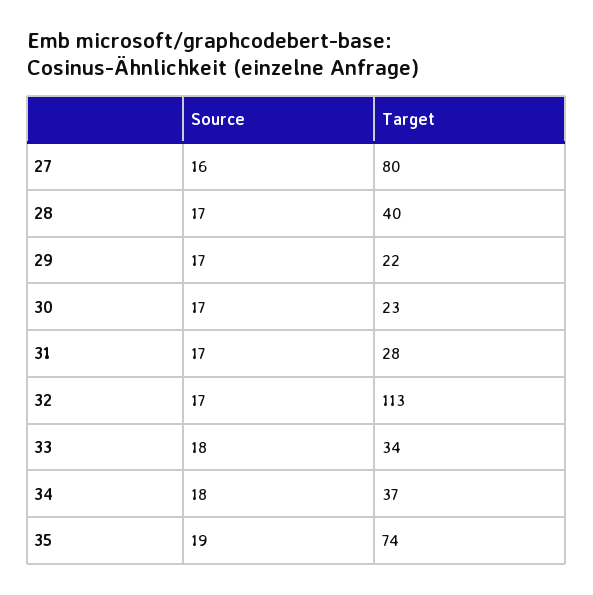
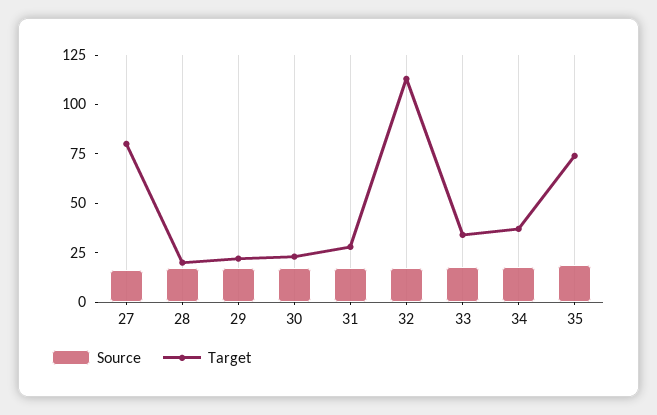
Target, 28: 40 -> 20

